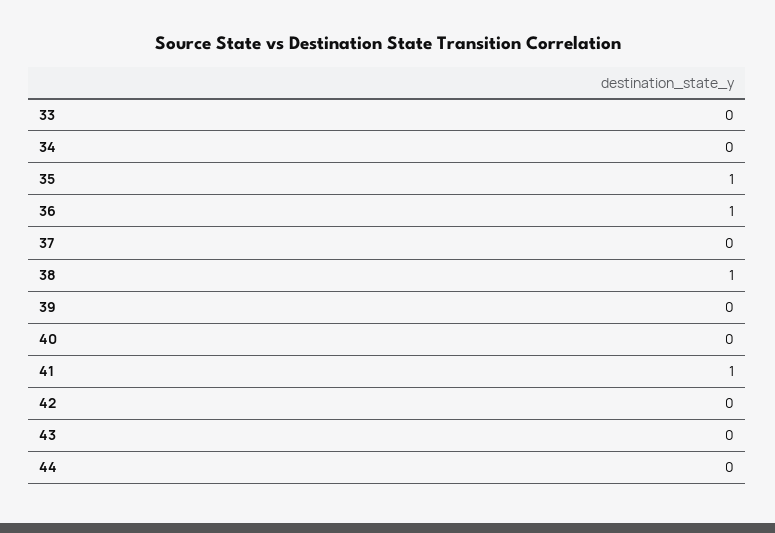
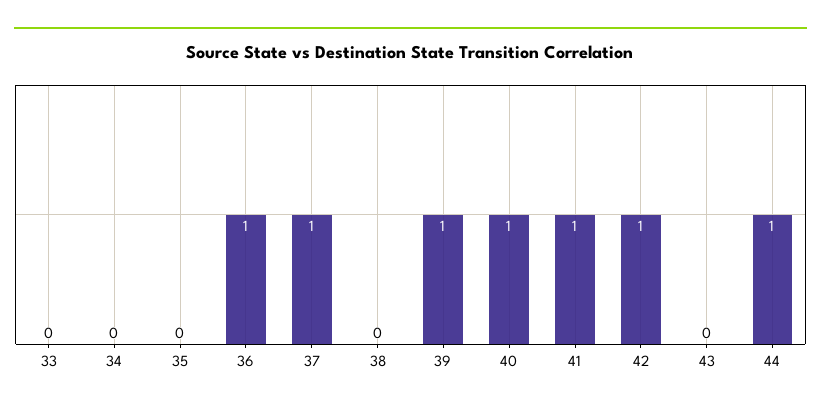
35: 1 -> 0
37: 0 -> 1
38: 1 -> 0
39: 0 -> 1
40: 0 -> 1
42: 0 -> 1
44: 0 -> 1

